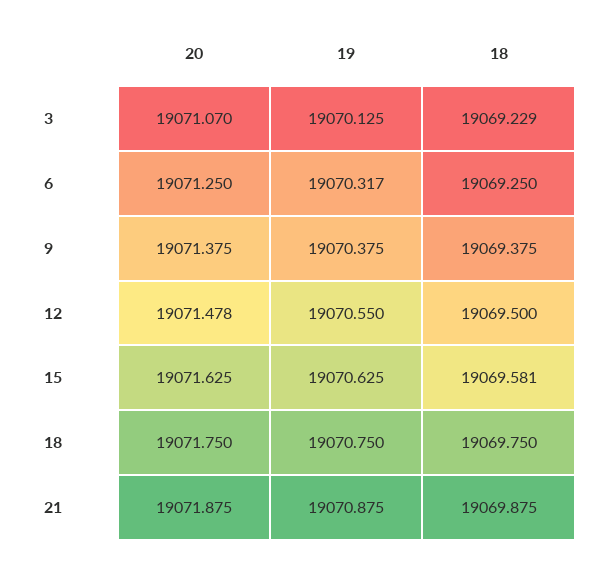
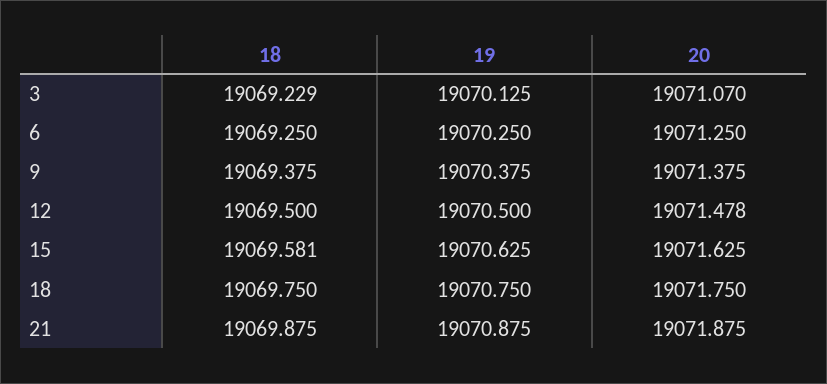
19, 6: 19070.317 -> 19070.25
19, 12: 19070.55 -> 19070.5

